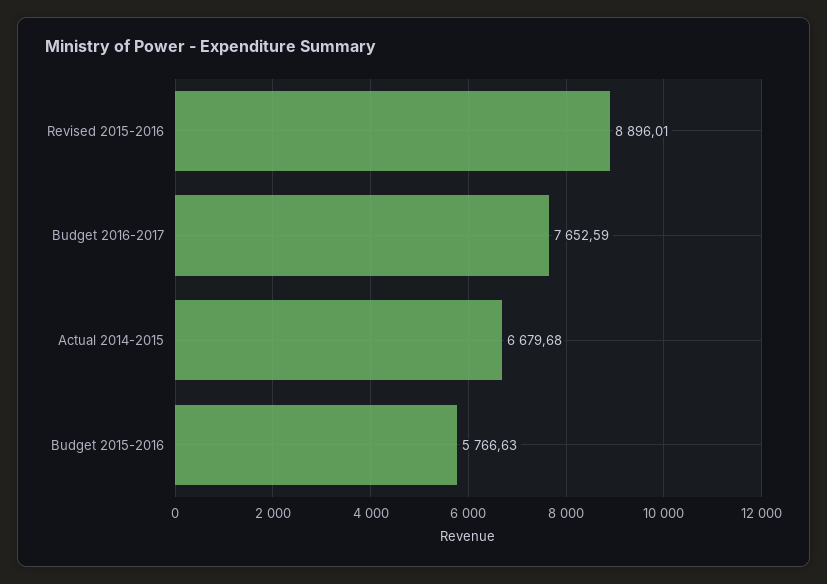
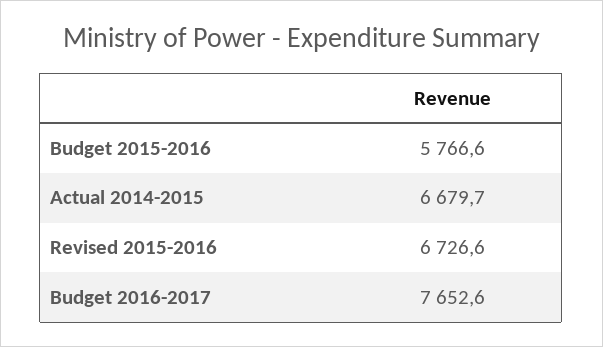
Revised 2015-2016: 8896.01 -> 6726.6

